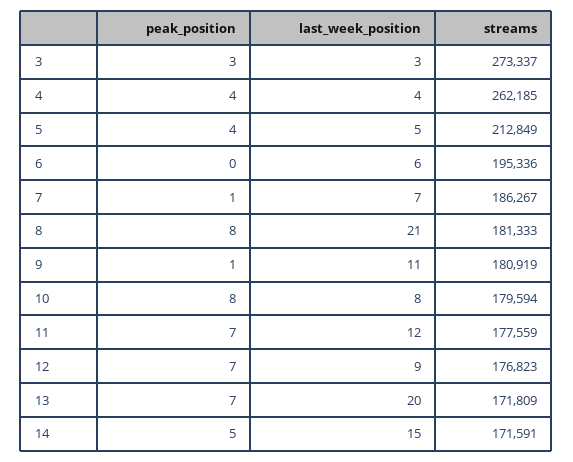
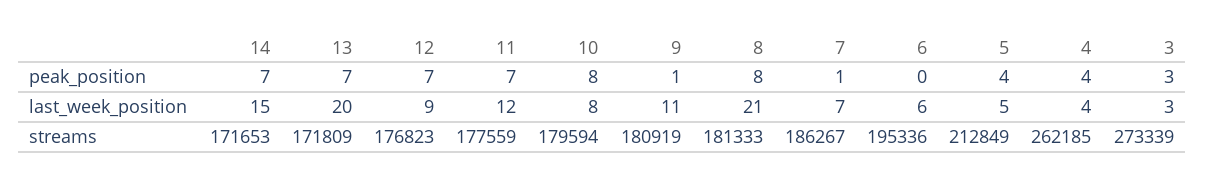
streams, 3: 273337 -> 273339
peak_position, 14: 5 -> 7
streams, 14: 171591 -> 171653

